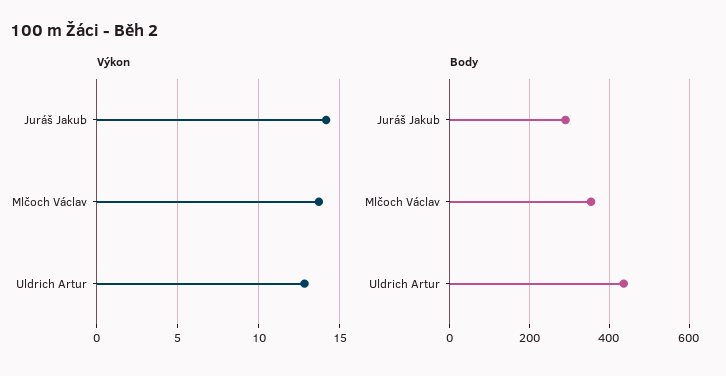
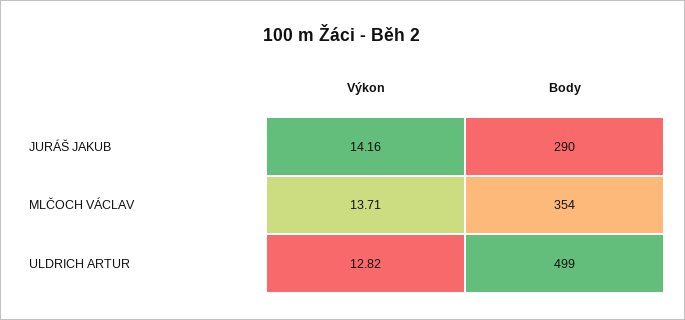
Body, Uldrich Artur: 440 -> 499

